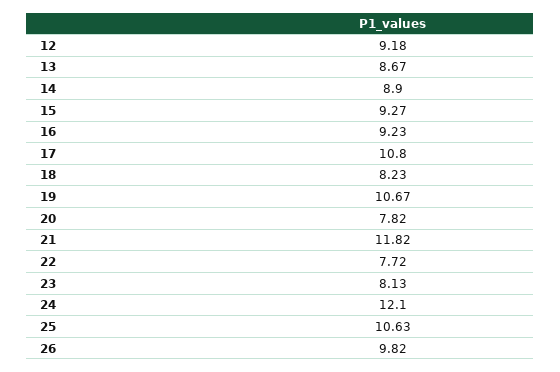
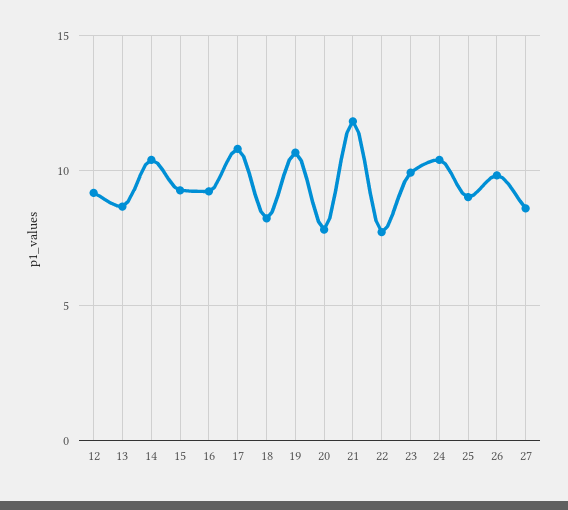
14: 8.9 -> 10.5
23: 8.13 -> 10
24: 12.1 -> 10.5
25: 10.63 -> 9
27: none -> 8.5

